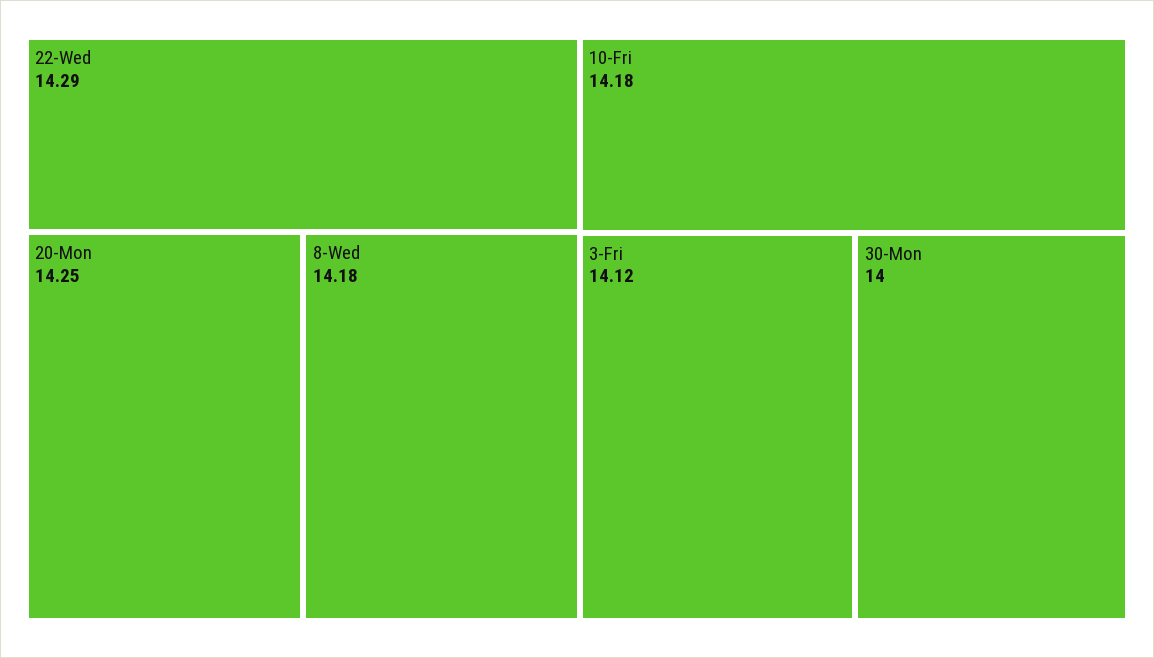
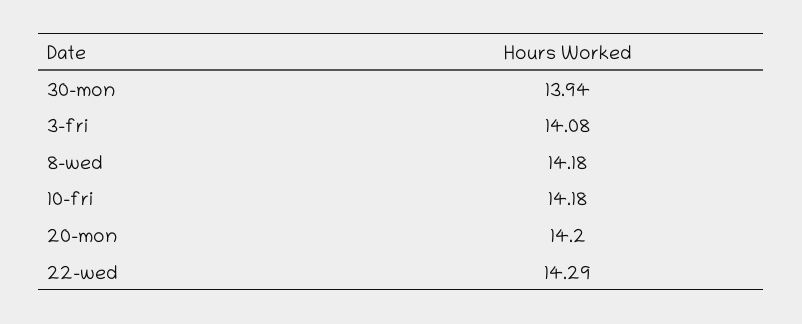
20-Mon: 14.25 -> 14.2
3-Fri: 14.12 -> 14.08
30-Mon: 14 -> 13.94

